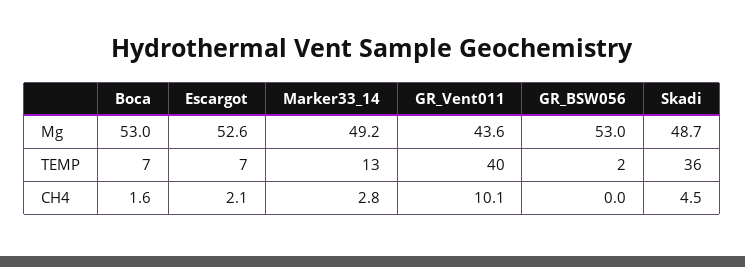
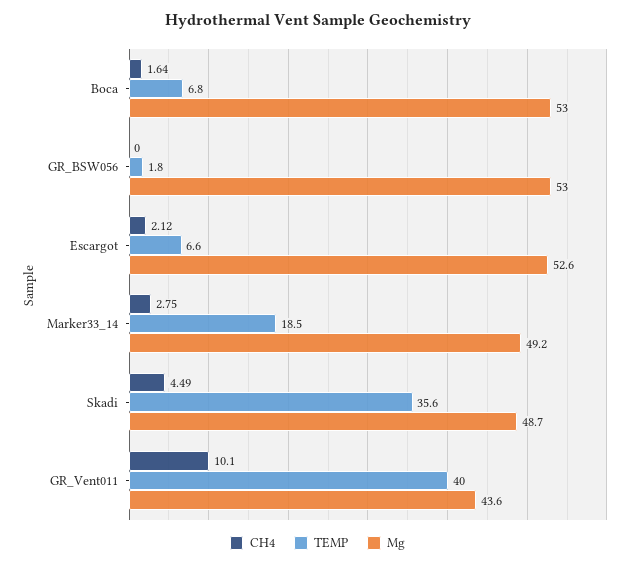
TEMP, Marker33_14: 13 -> 18.5

